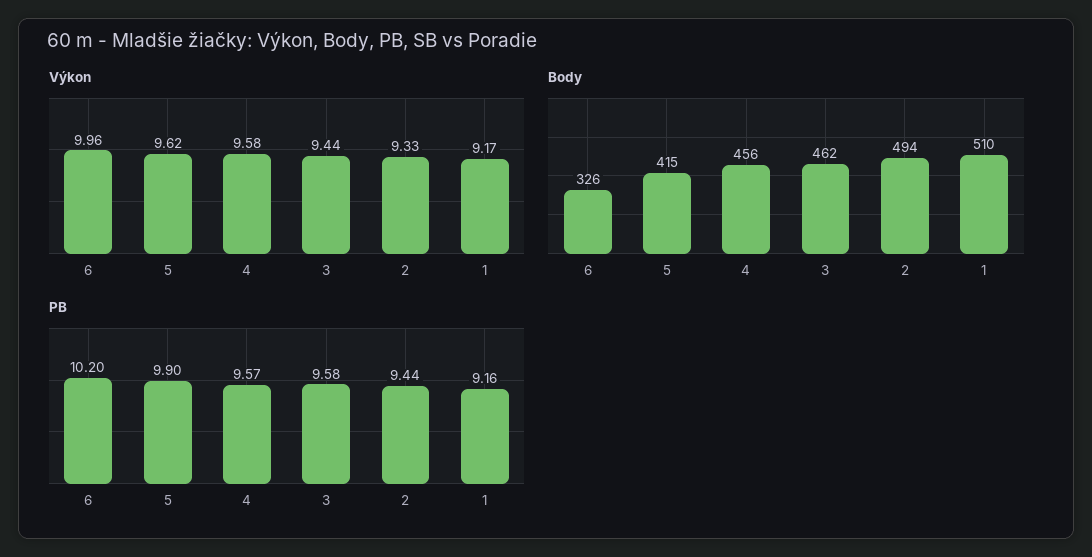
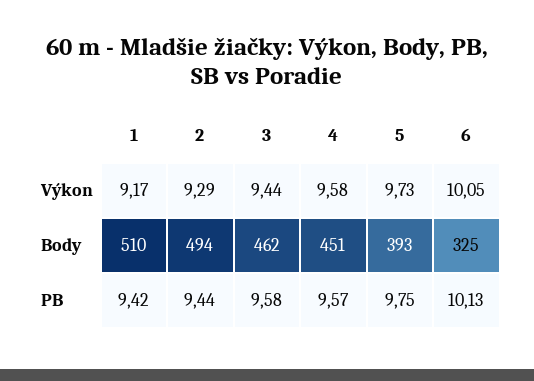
Výkon, 6: 9.96 -> 10.05
Výkon, 5: 9.62 -> 9.73
Výkon, 2: 9.33 -> 9.29
Body, 6: 326 -> 325
Body, 5: 415 -> 393
Body, 4: 456 -> 451
PB, 6: 10.2 -> 10.13
PB, 5: 9.9 -> 9.75
PB, 1: 9.16 -> 9.42

